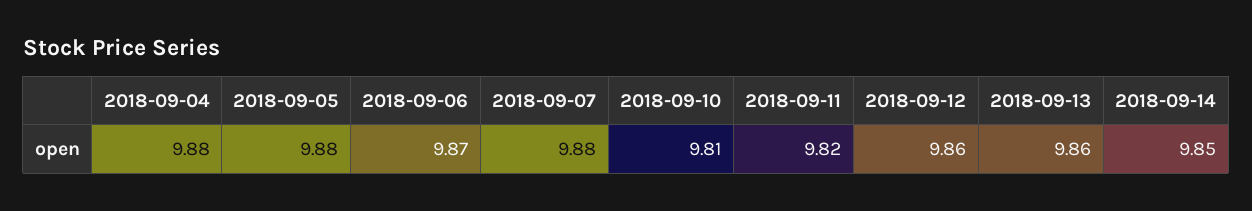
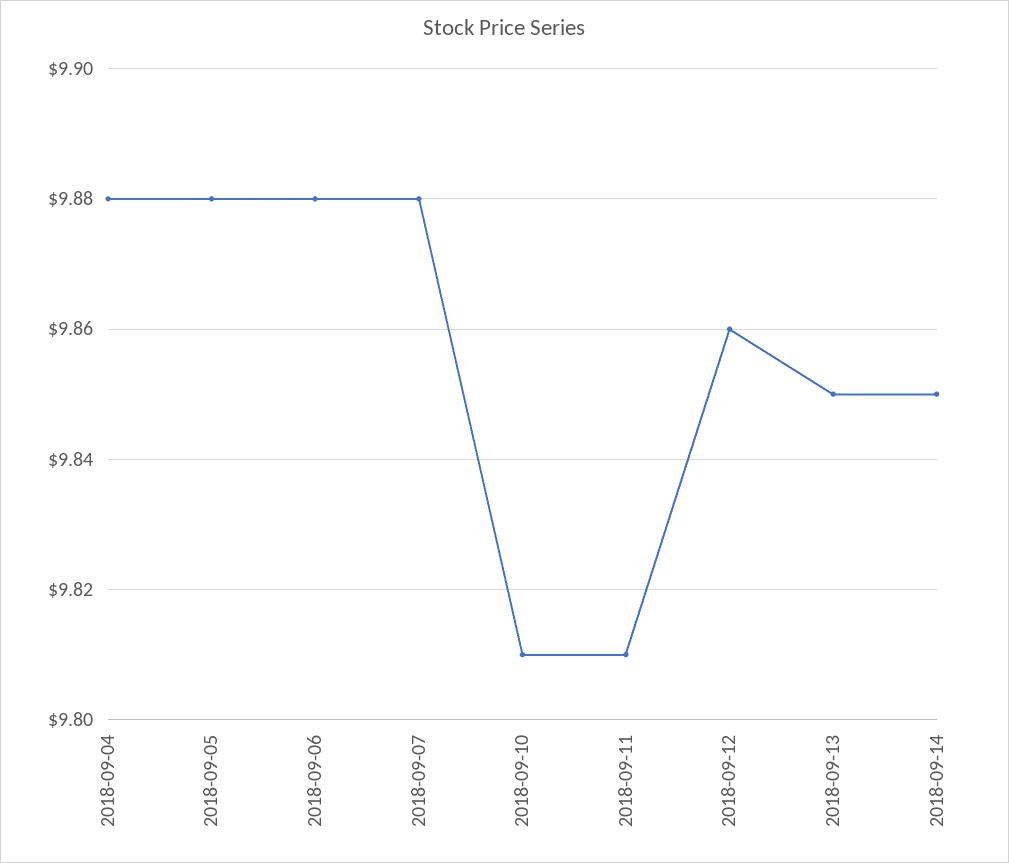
2018-09-06: 9.87 -> 9.88
2018-09-11: 9.82 -> 9.81
2018-09-13: 9.86 -> 9.85

